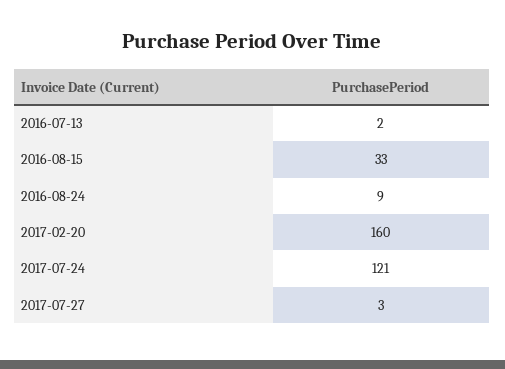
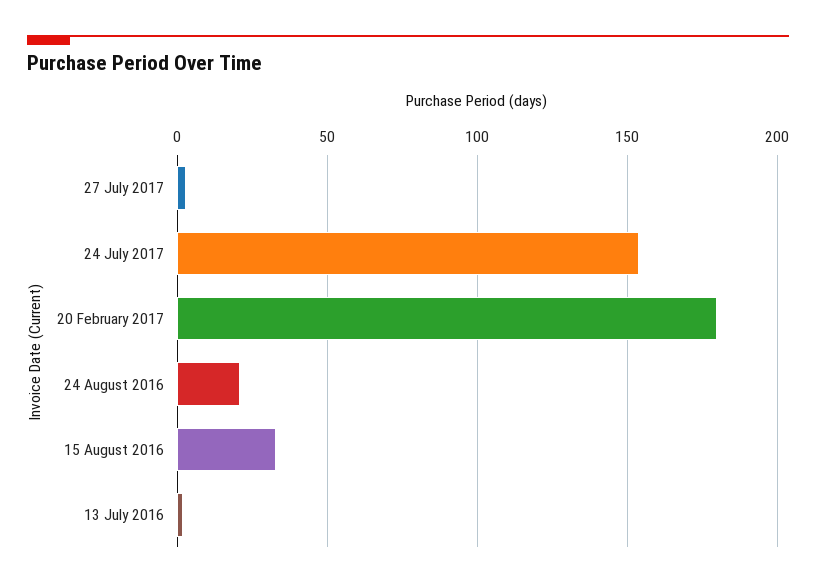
2016-08-24: 9 -> 20
2017-02-20: 160 -> 180
2017-07-24: 121 -> 155

